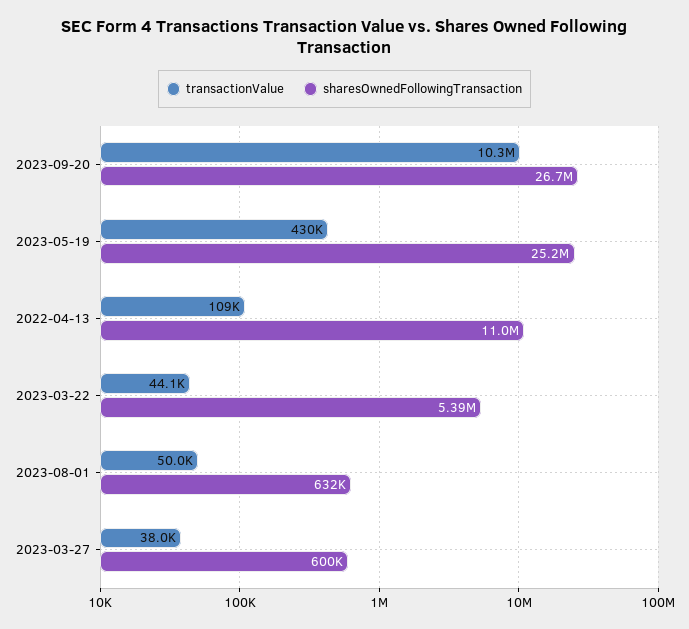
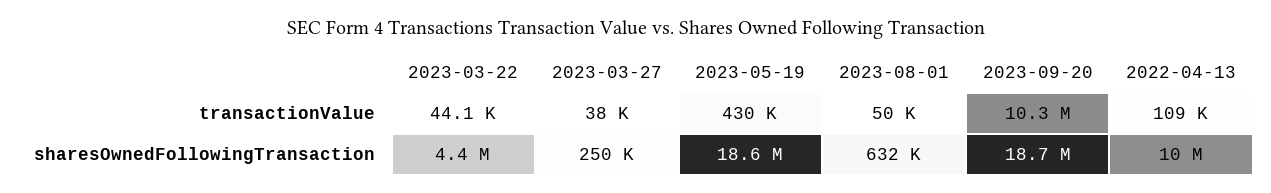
sharesOwnedFollowingTransaction, 2023-09-20: 26700000 -> 18700000
sharesOwnedFollowingTransaction, 2023-05-19: 25200000 -> 18600000
sharesOwnedFollowingTransaction, 2022-04-13: 11000000 -> 10000000
sharesOwnedFollowingTransaction, 2023-03-22: 5390000 -> 4400000
sharesOwnedFollowingTransaction, 2023-03-27: 600000 -> 250000

